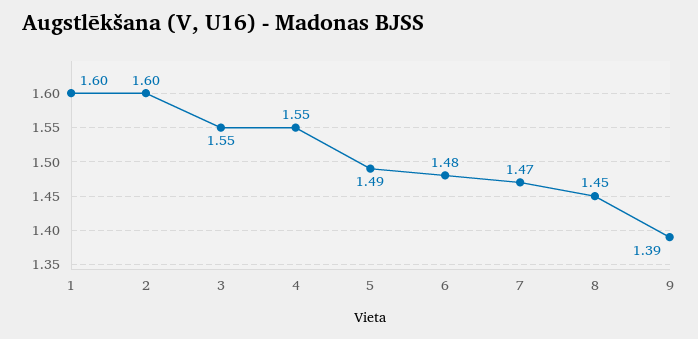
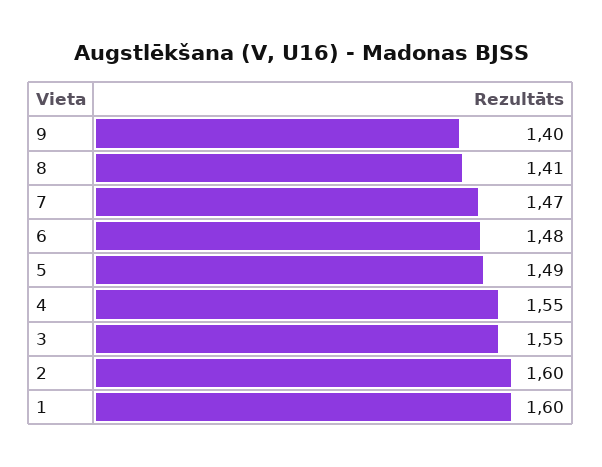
8: 1.45 -> 1.41
9: 1.39 -> 1.4

